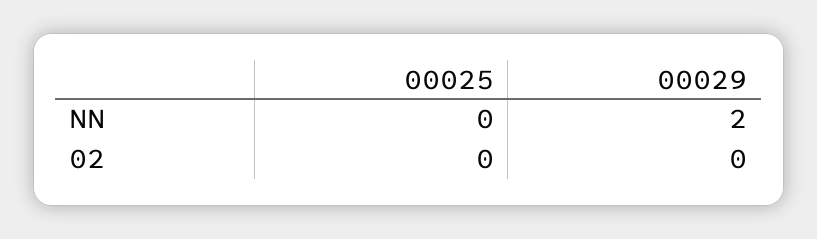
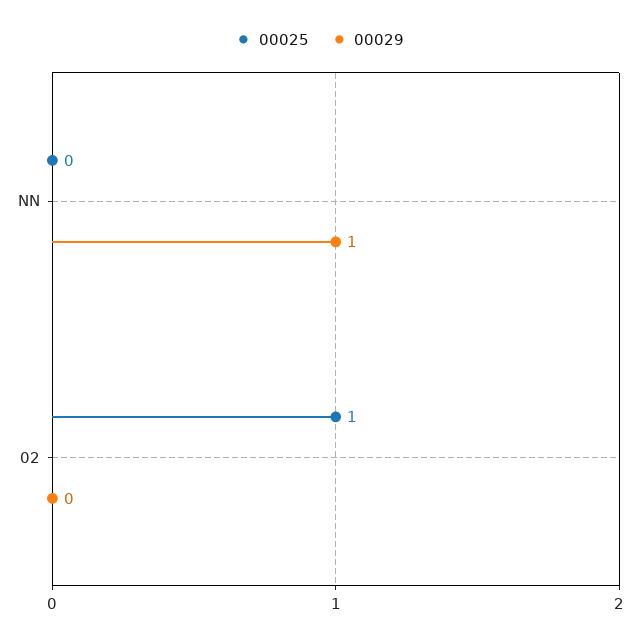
00029, NN: 2 -> 1
00025, 02: 0 -> 1

